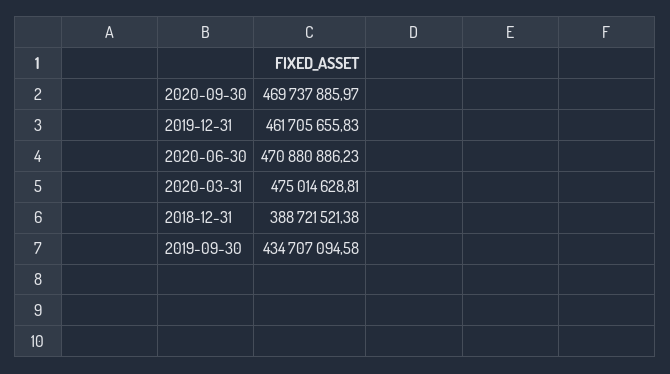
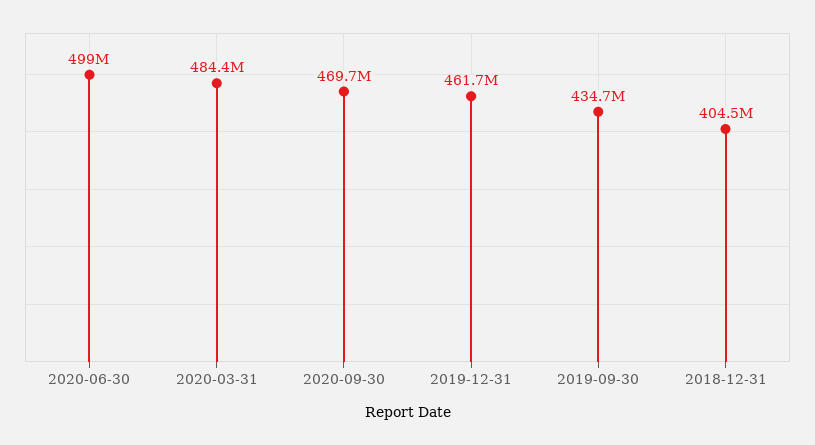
2020-06-30: 470880886.23 -> 499000000
2020-03-31: 475014628.81 -> 484400000
2018-12-31: 388721521.38 -> 404500000

